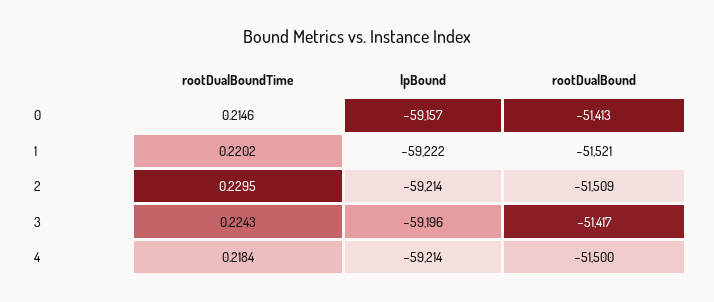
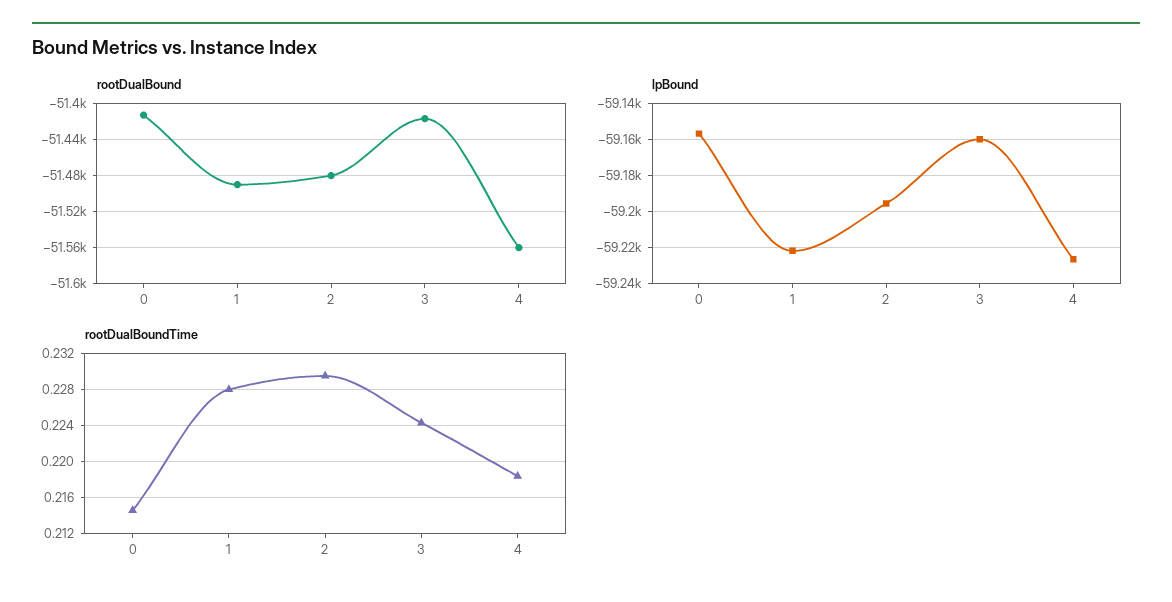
rootDualBoundTime, 1: 0.2202 -> 0.228
rootDualBound, 1: -51521 -> -51490
lpBound, 2: -59214 -> -59195
rootDualBound, 2: -51509 -> -51480
lpBound, 3: -59196 -> -59160
lpBound, 4: -59214 -> -59225
rootDualBound, 4: -51500 -> -51560

